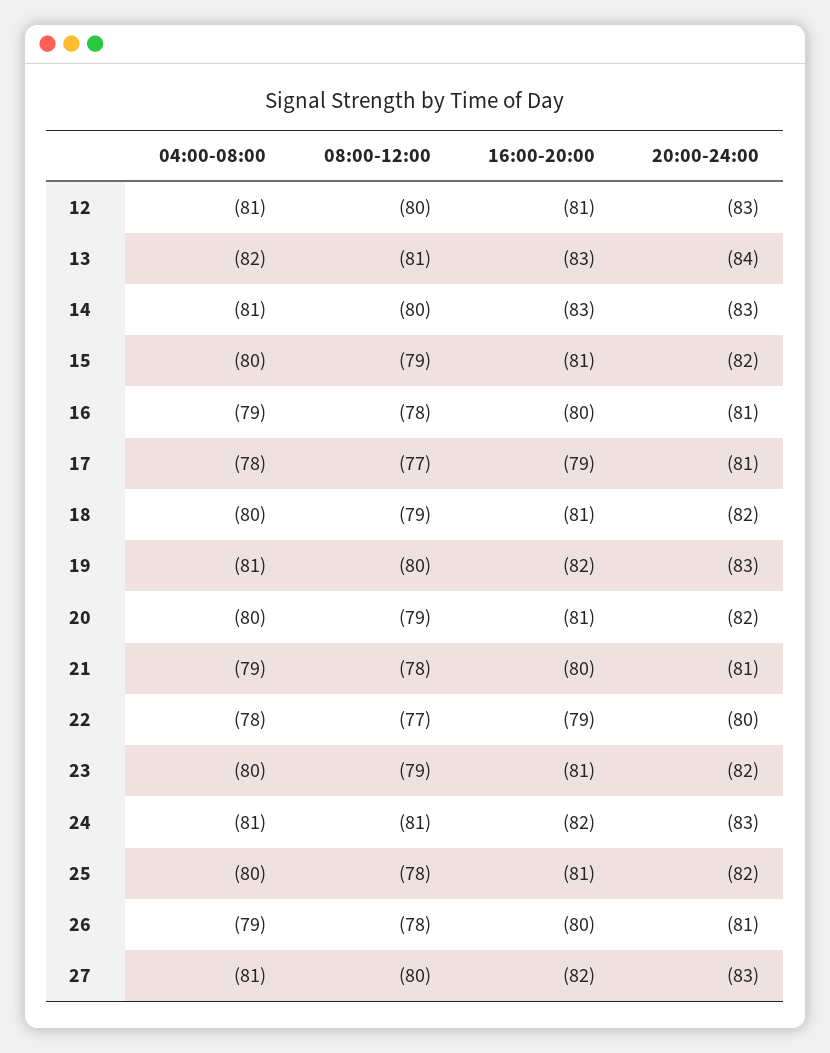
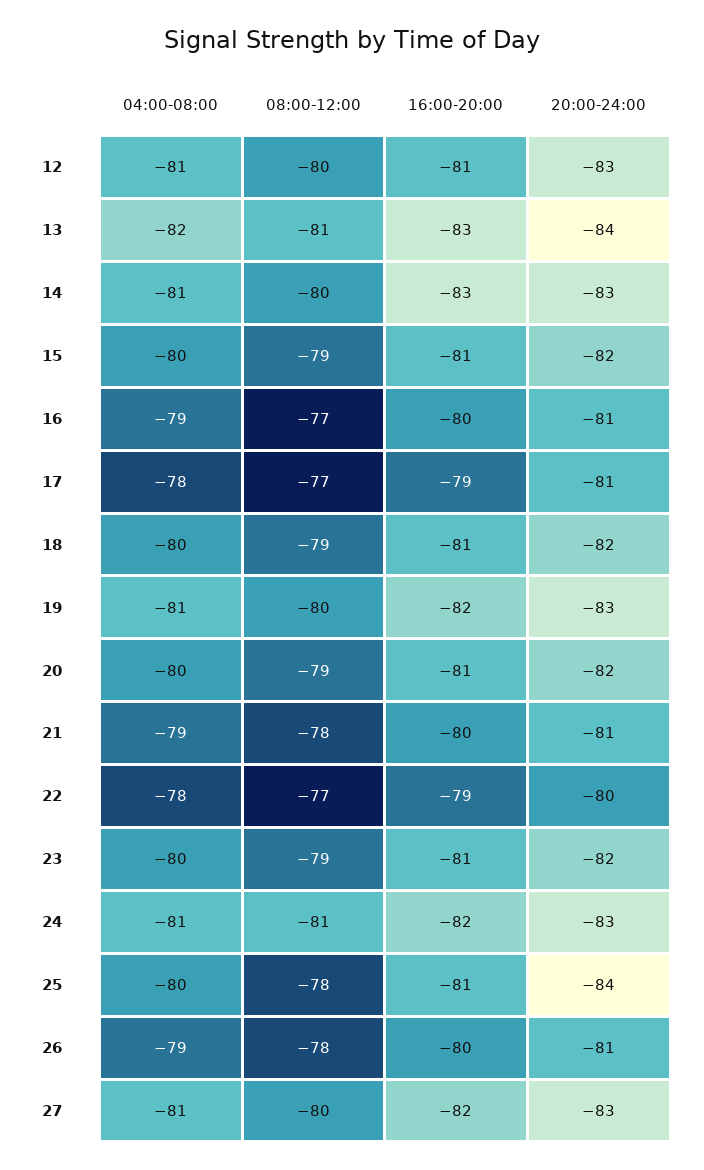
08:00-12:00, 16: -78 -> -77
20:00-24:00, 25: -82 -> -84

